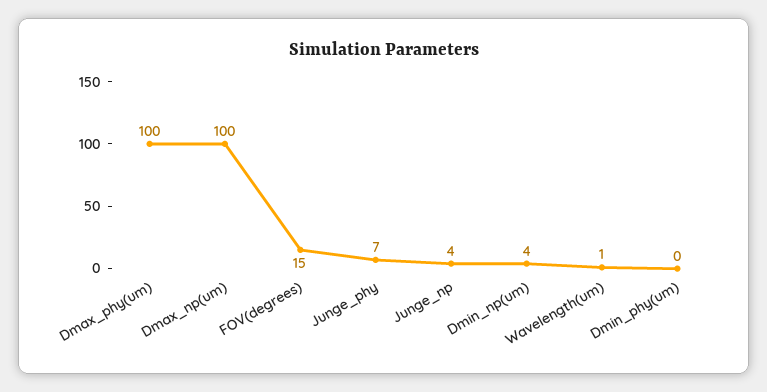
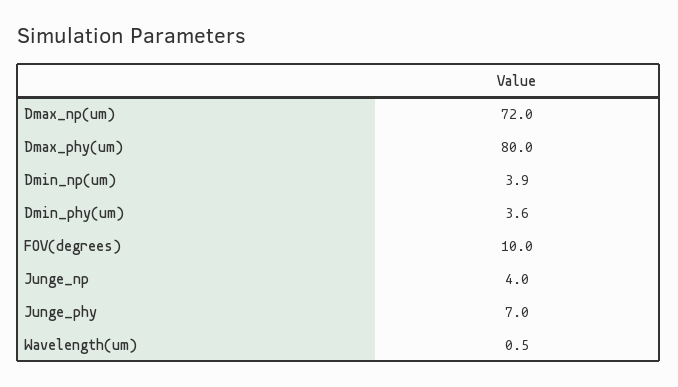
Dmax_phy(um): 100 -> 80
Dmax_np(um): 100 -> 72
FOV(degrees): 15 -> 10
Dmin_phy(um): 0 -> 3.6

